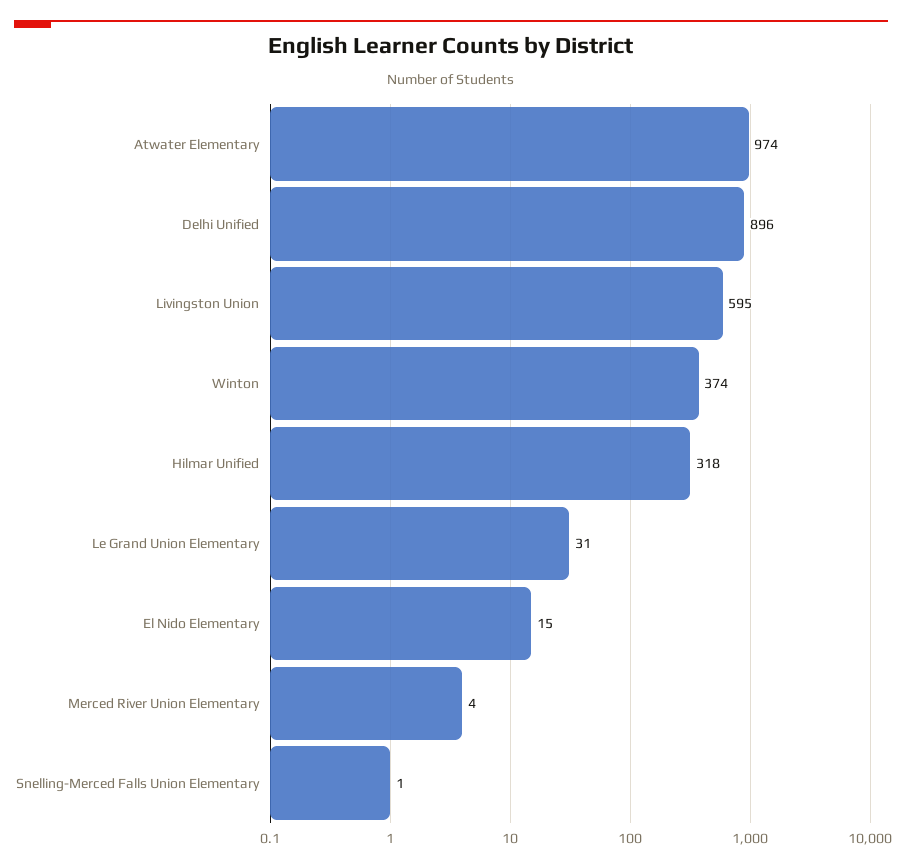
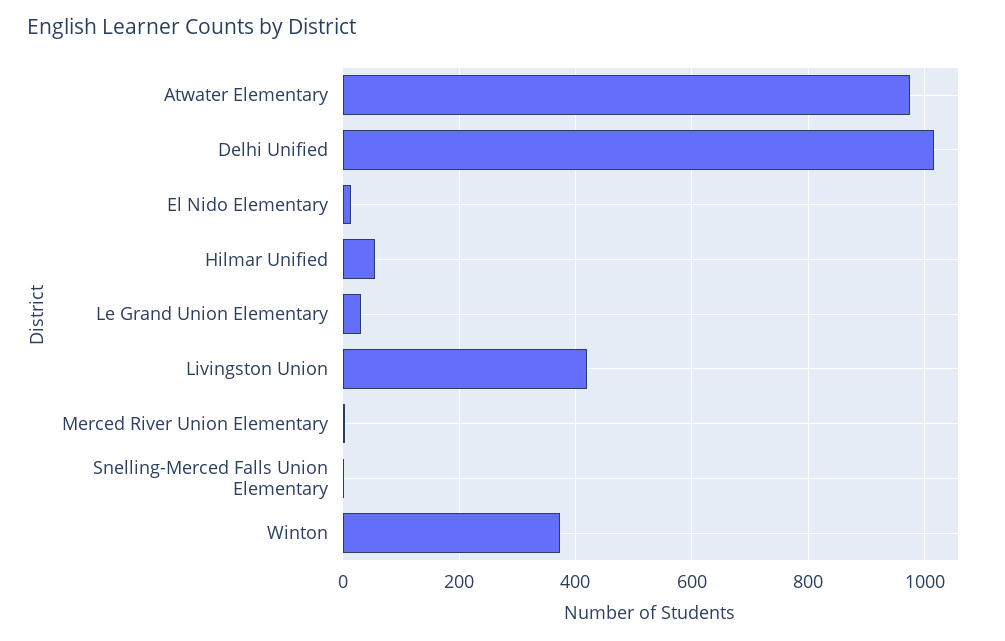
Delhi Unified: 896 -> 1020
Livingston Union: 595 -> 420
Hilmar Unified: 318 -> 60

